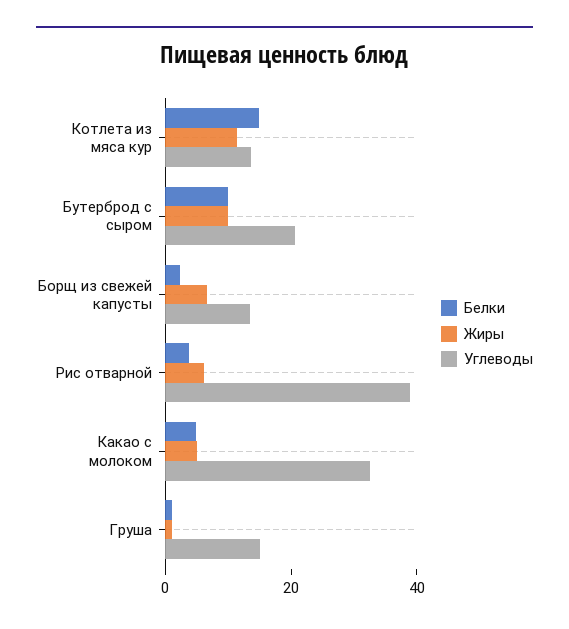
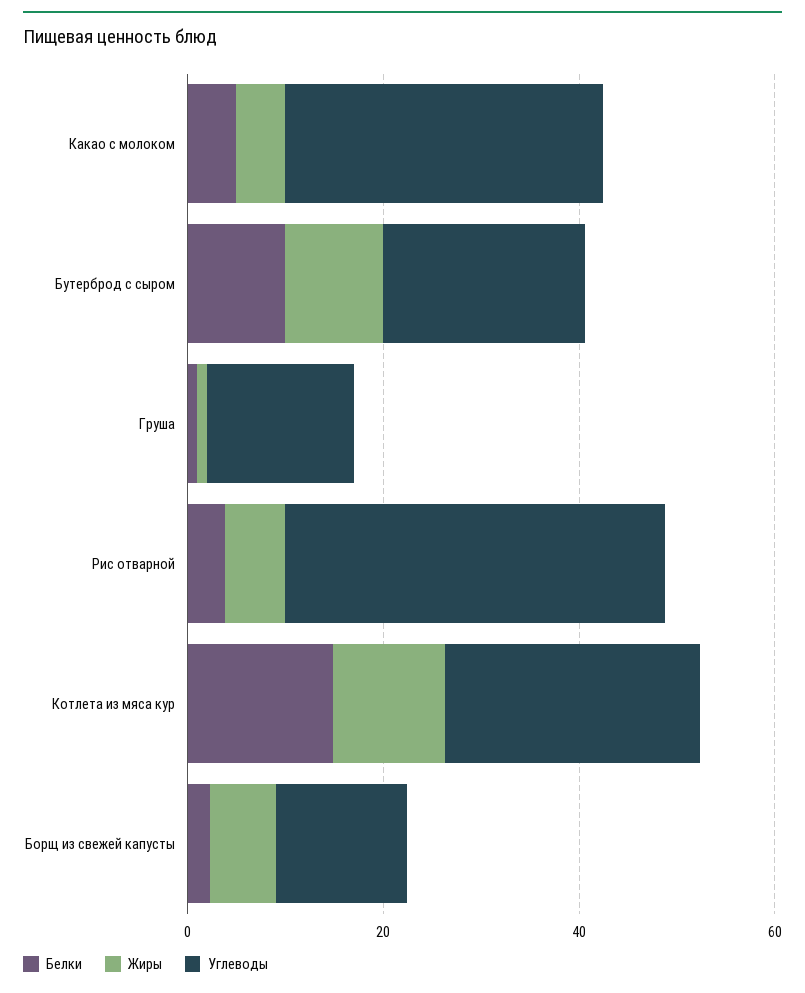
Углеводы, Котлета из мяса кур: 15 -> 25

